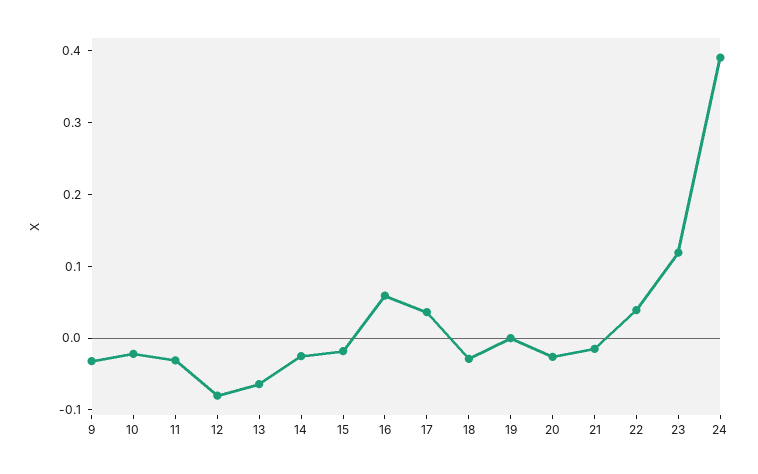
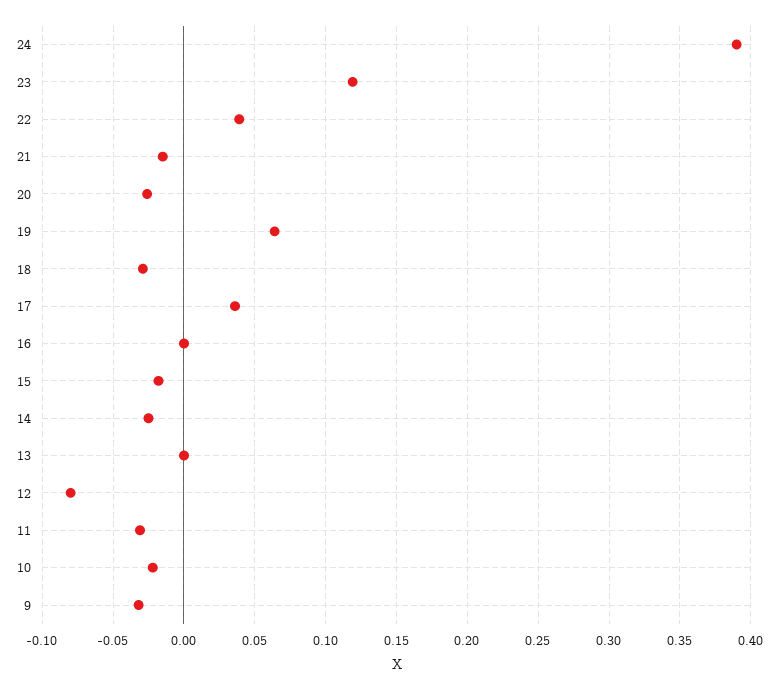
13: -0.06 -> 0
16: 0.06 -> 0
19: 0 -> 0.065

